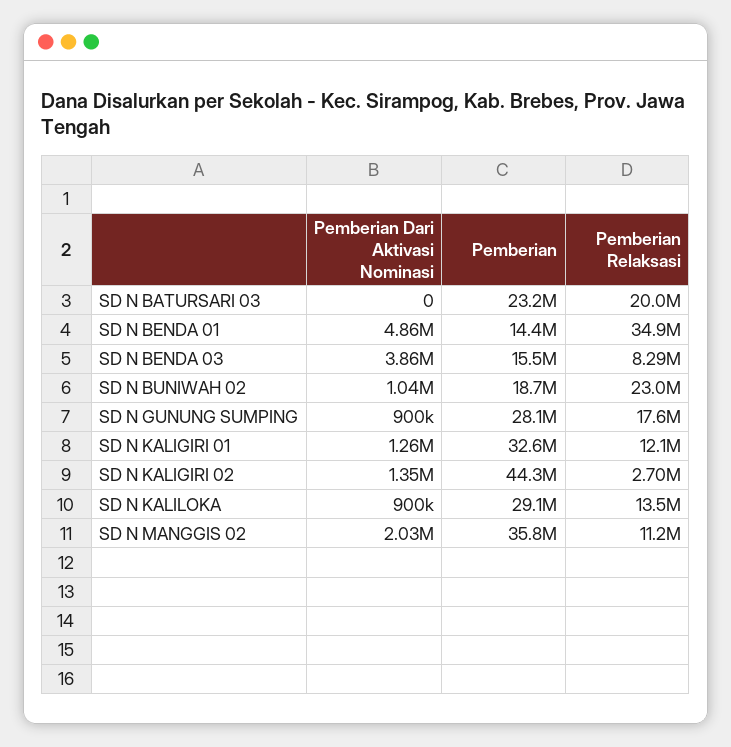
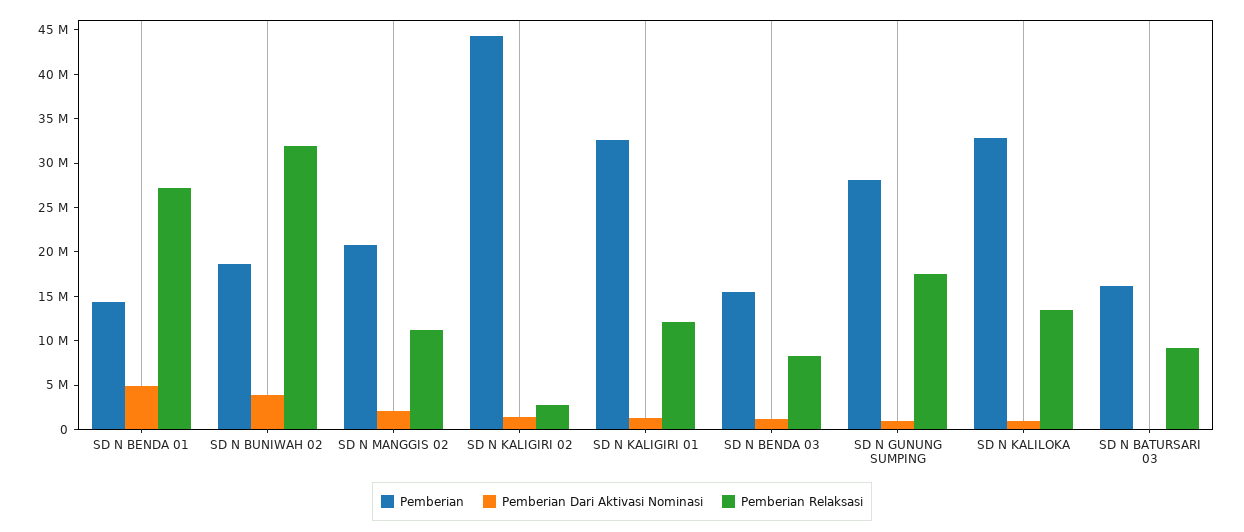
Pemberian, SD N BATURSARI 03: 23200000 -> 16000000
Pemberian Relaksasi, SD N BATURSARI 03: 20000000 -> 9000000
Pemberian Relaksasi, SD N BENDA 01: 34900000 -> 27000000
Pemberian Dari Aktivasi Nominasi, SD N BENDA 03: 3860000 -> 1000000
Pemberian Dari Aktivasi Nominasi, SD N BUNIWAH 02: 1040000 -> 4000000
Pemberian Relaksasi, SD N BUNIWAH 02: 23000000 -> 32000000
Pemberian, SD N KALILOKA: 29100000 -> 33000000
Pemberian, SD N MANGGIS 02: 35800000 -> 21000000

